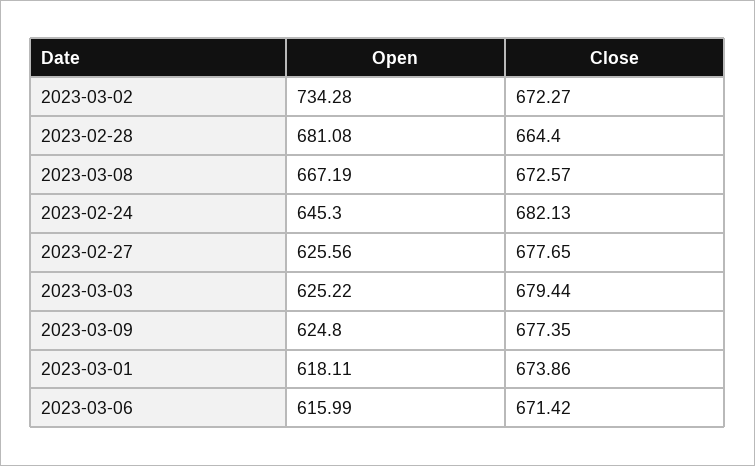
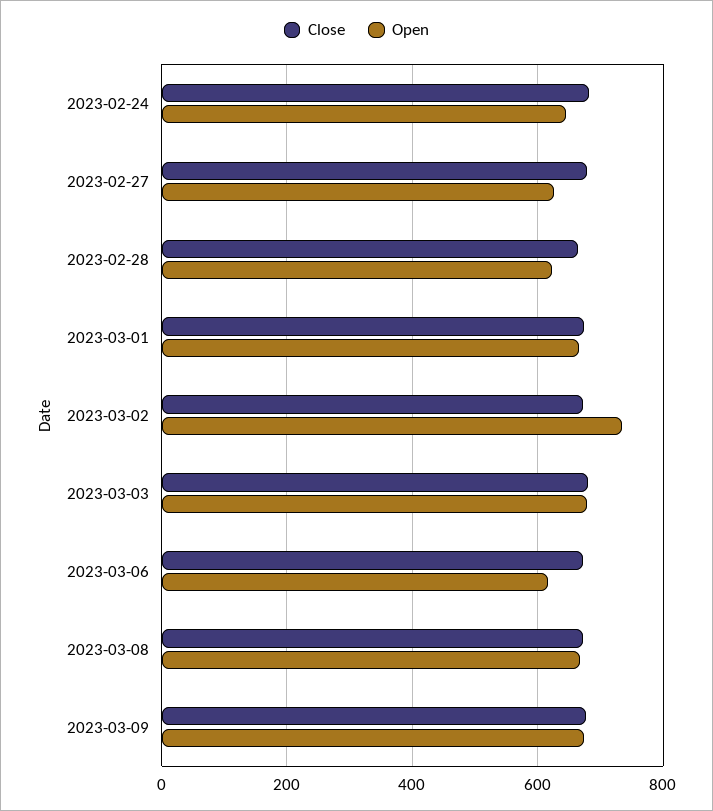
Open, 2023-02-28: 681.08 -> 620
Open, 2023-03-03: 625.22 -> 680
Open, 2023-03-09: 624.8 -> 680
Open, 2023-03-01: 618.11 -> 660

